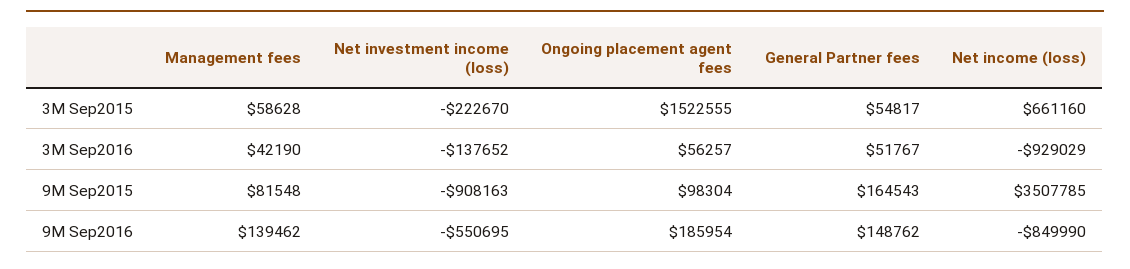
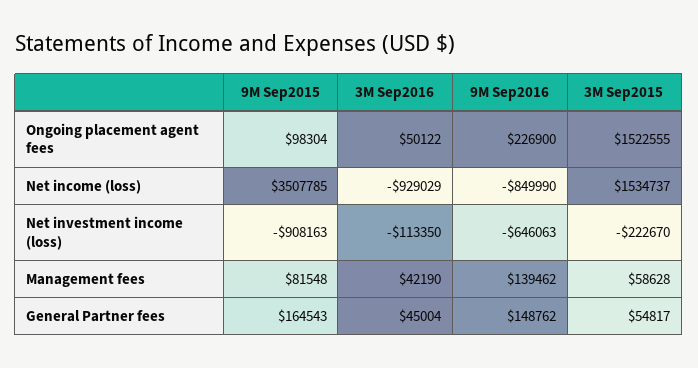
Net income (loss), 3M Sep2015: 661160 -> 1534737
Net investment income (loss), 3M Sep2016: -137652 -> -113350
Ongoing placement agent fees, 3M Sep2016: 56257 -> 50122
General Partner fees, 3M Sep2016: 51767 -> 45004
Net investment income (loss), 9M Sep2016: -550695 -> -646063
Ongoing placement agent fees, 9M Sep2016: 185954 -> 226900

